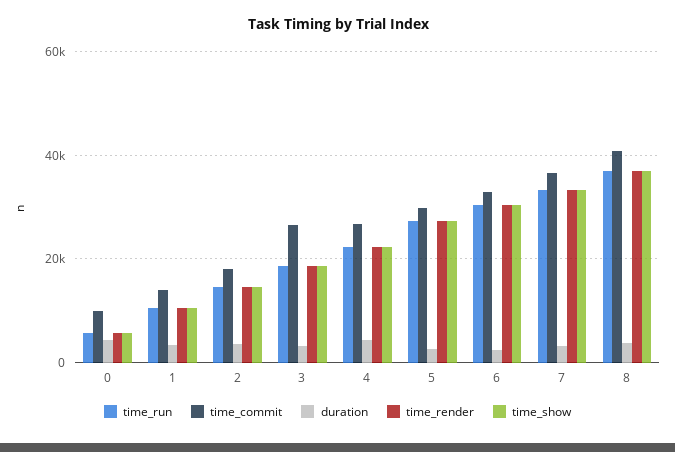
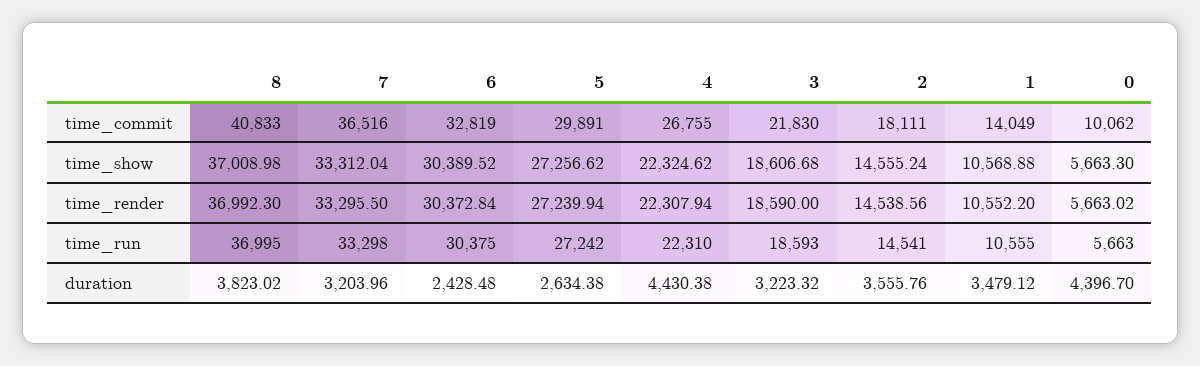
time_commit, 3: 26000 -> 21830

